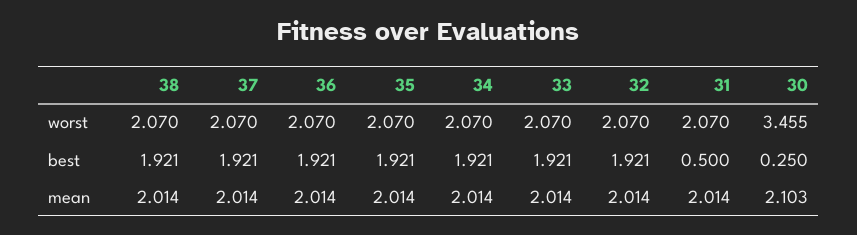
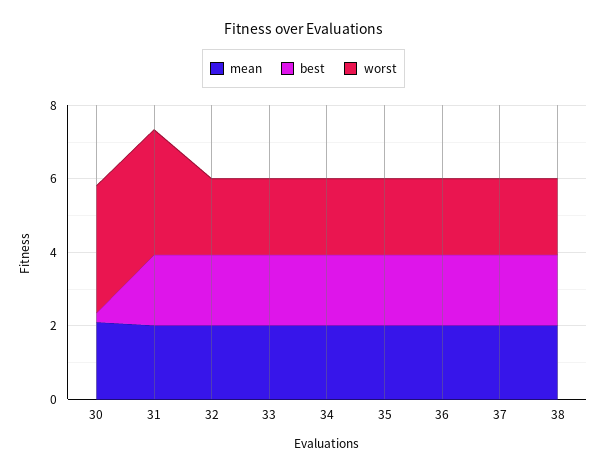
worst, 31: 2.07 -> 3.5
best, 31: 0.5 -> 2

